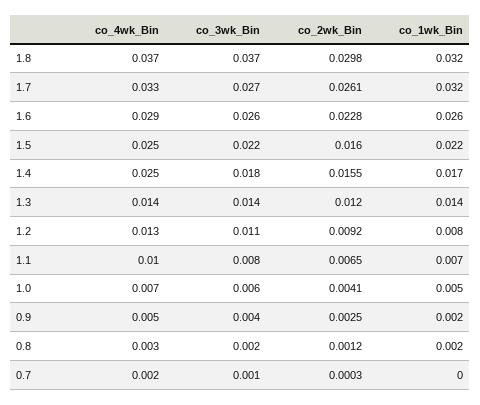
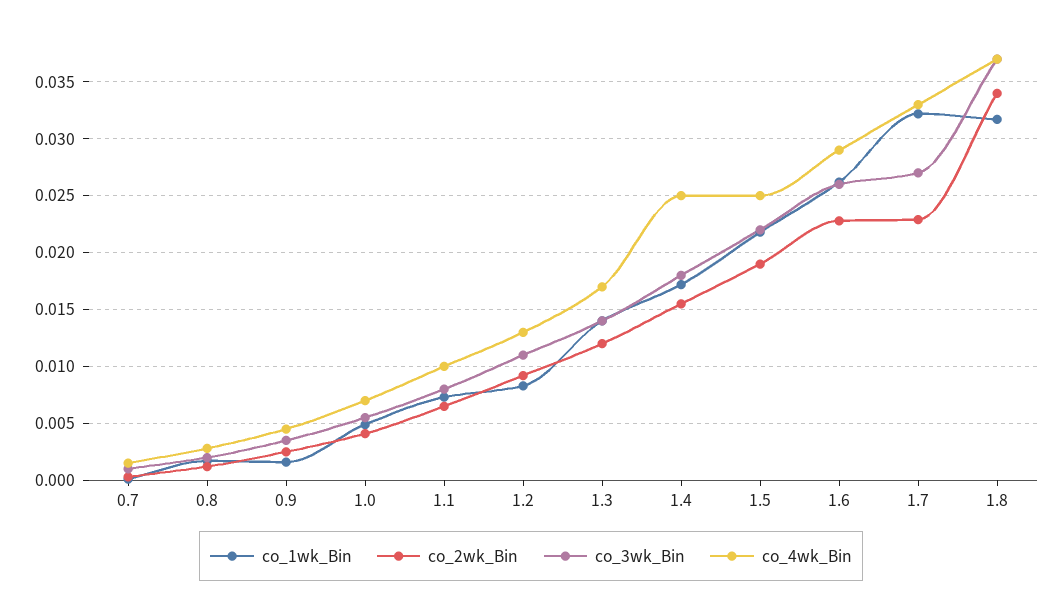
co_2wk_Bin, 1.8: 0.0298 -> 0.034
co_2wk_Bin, 1.7: 0.0261 -> 0.023
co_2wk_Bin, 1.5: 0.016 -> 0.019
co_4wk_Bin, 1.3: 0.014 -> 0.017

